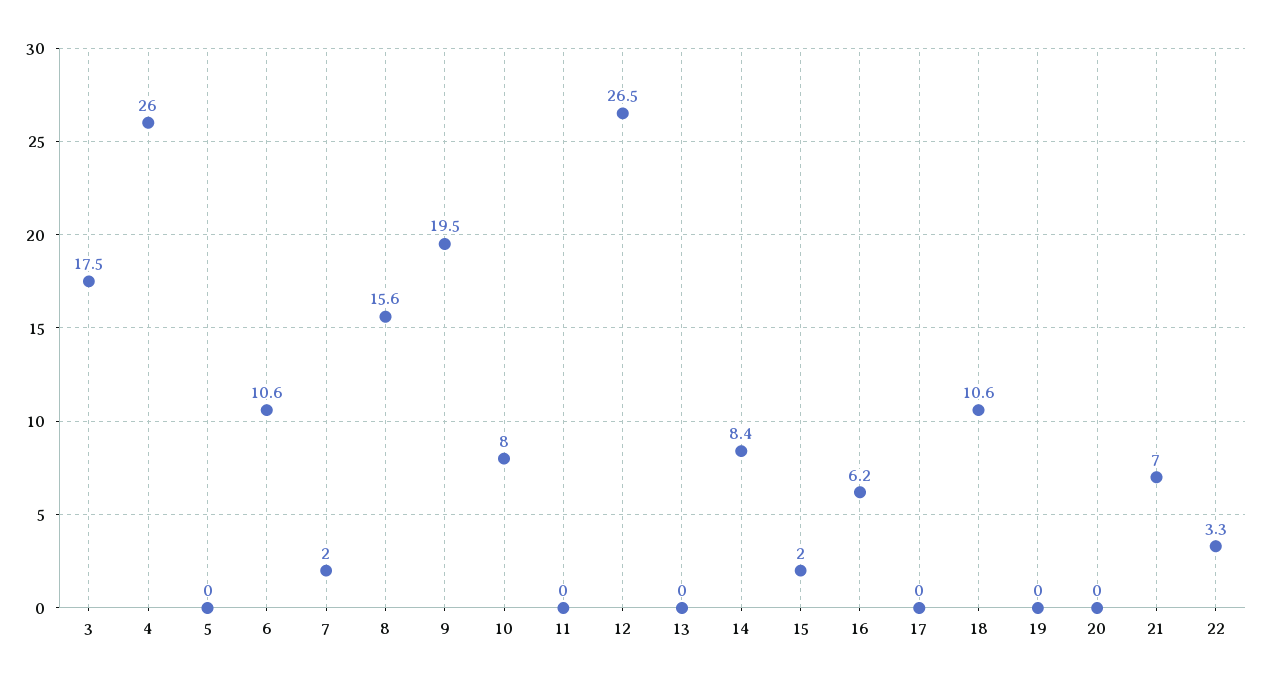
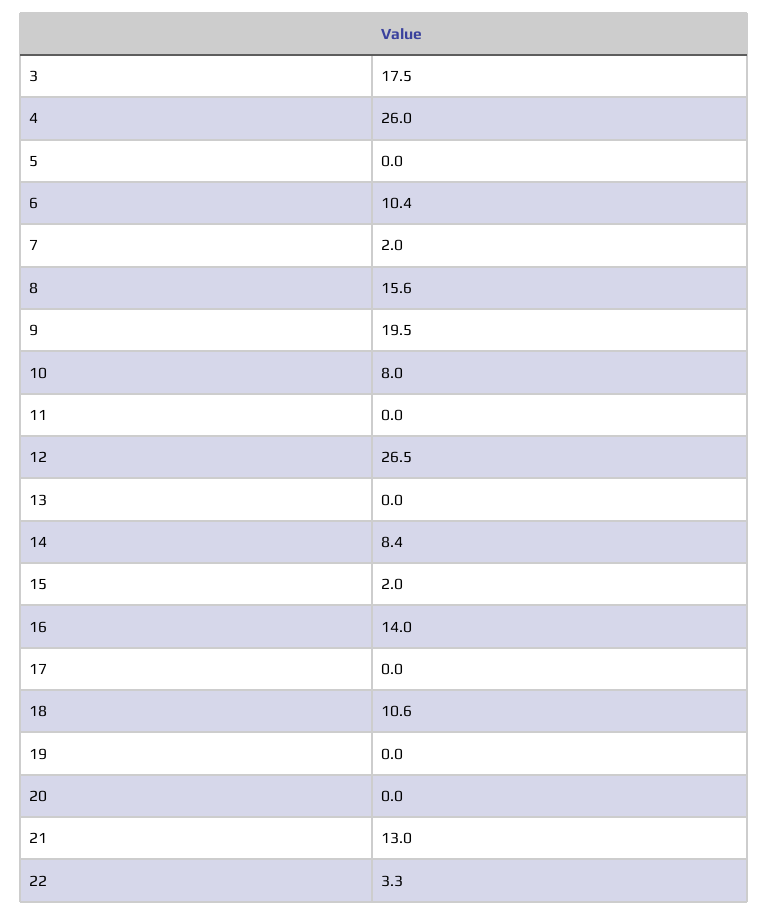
6: 10.6 -> 10.4
16: 6.2 -> 14
21: 7 -> 13

